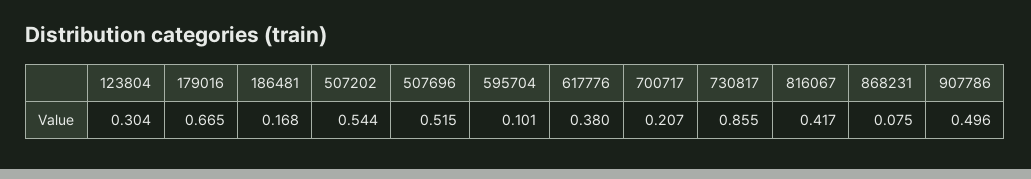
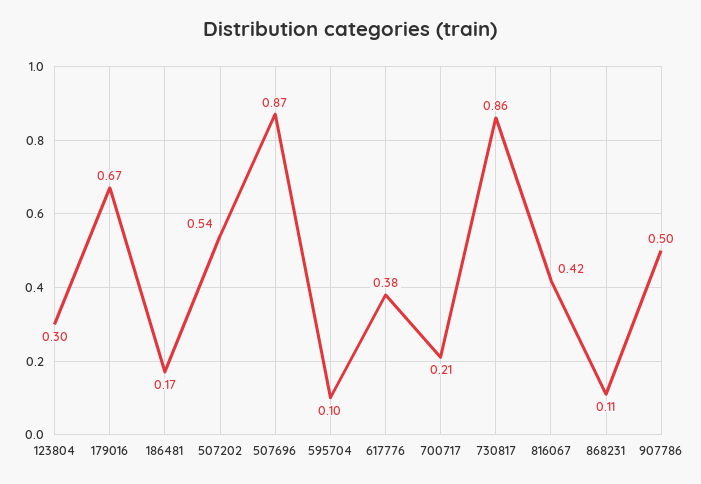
507696: 0.515 -> 0.87
868231: 0.075 -> 0.11

